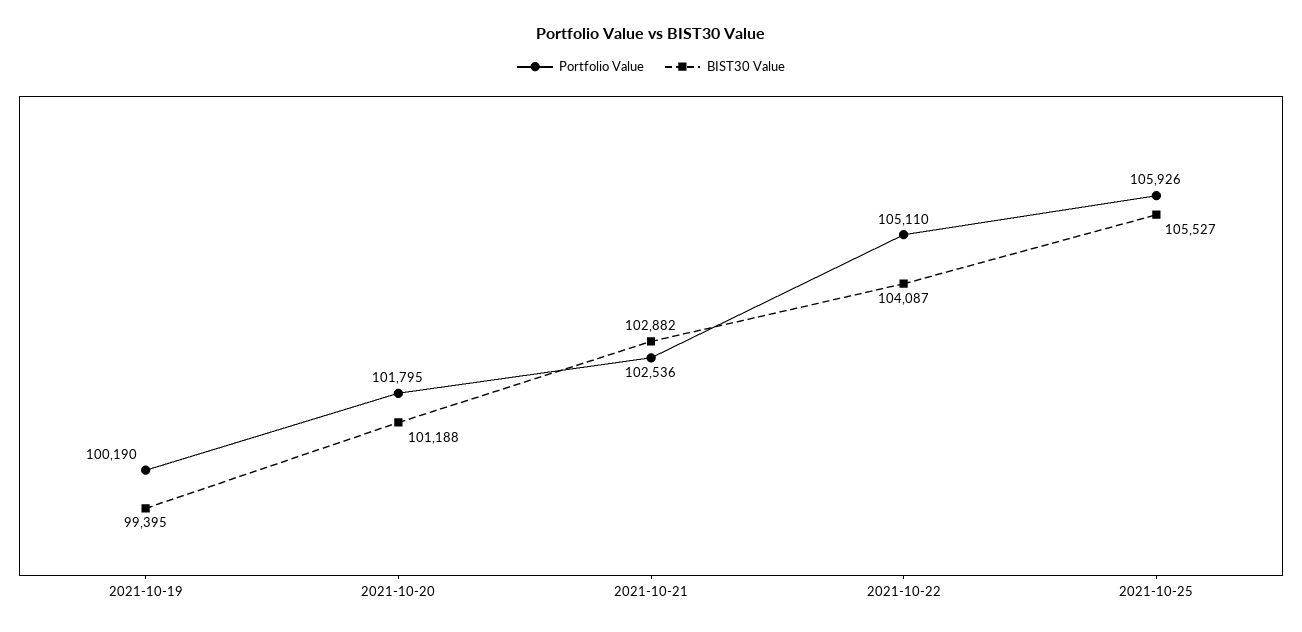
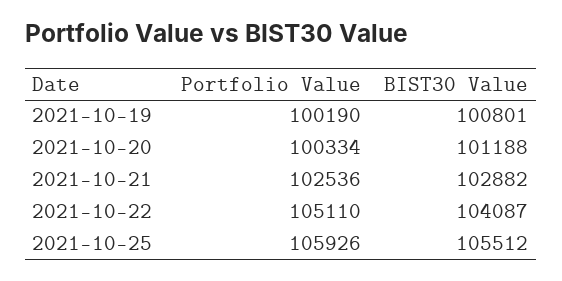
BIST30 Value, 2021-10-19: 99395 -> 100801
Portfolio Value, 2021-10-20: 101795 -> 100334
BIST30 Value, 2021-10-25: 105527 -> 105512

